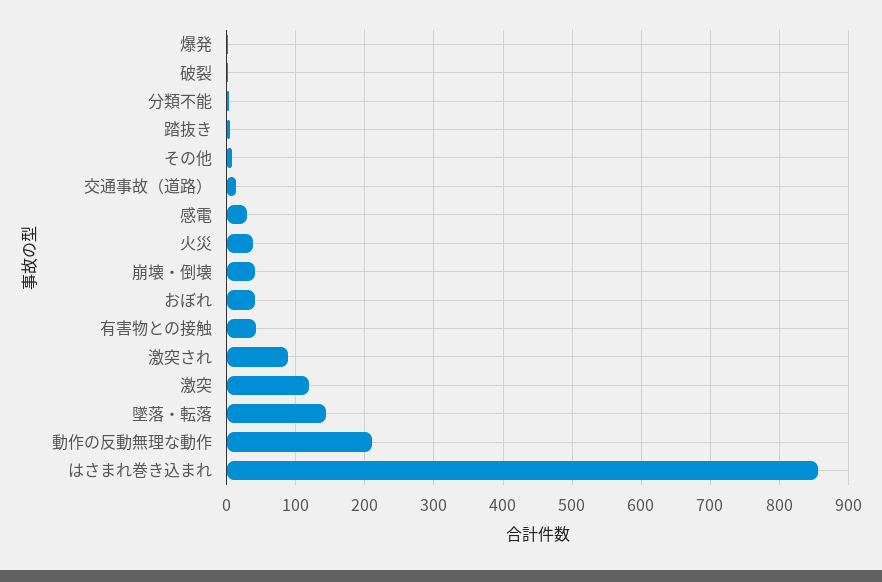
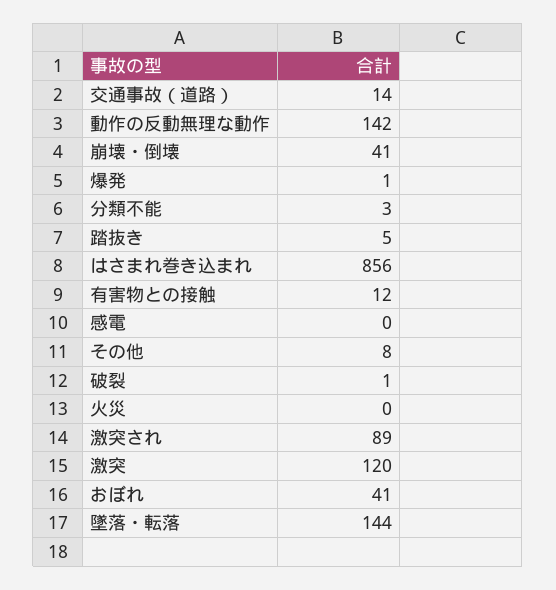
感電: 30 -> 0
火災: 40 -> 0
有害物との接触: 40 -> 12
動作の反動無理な動作: 210 -> 142

